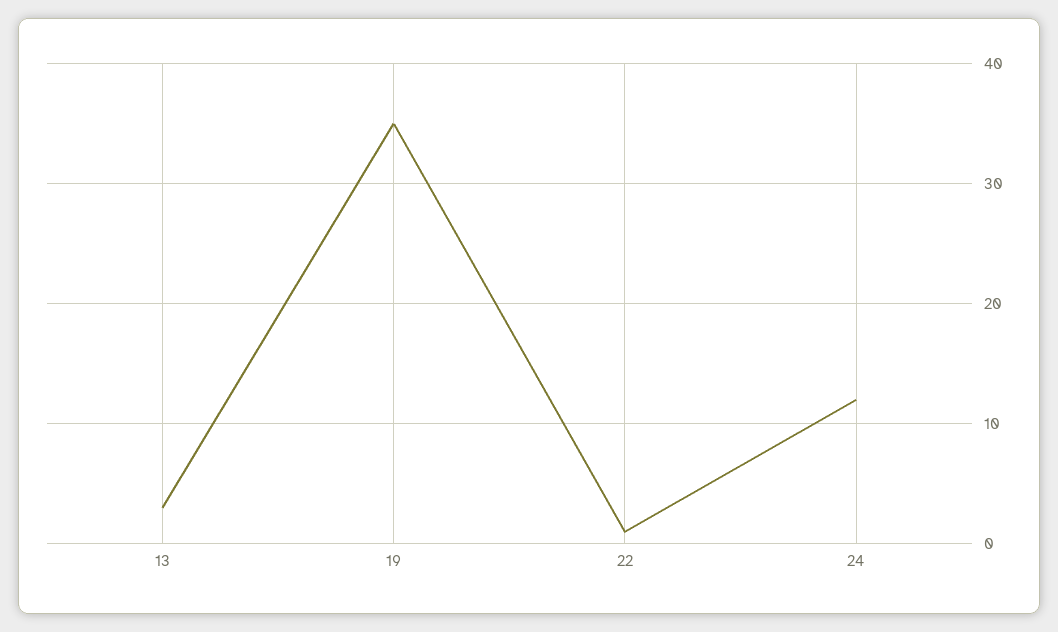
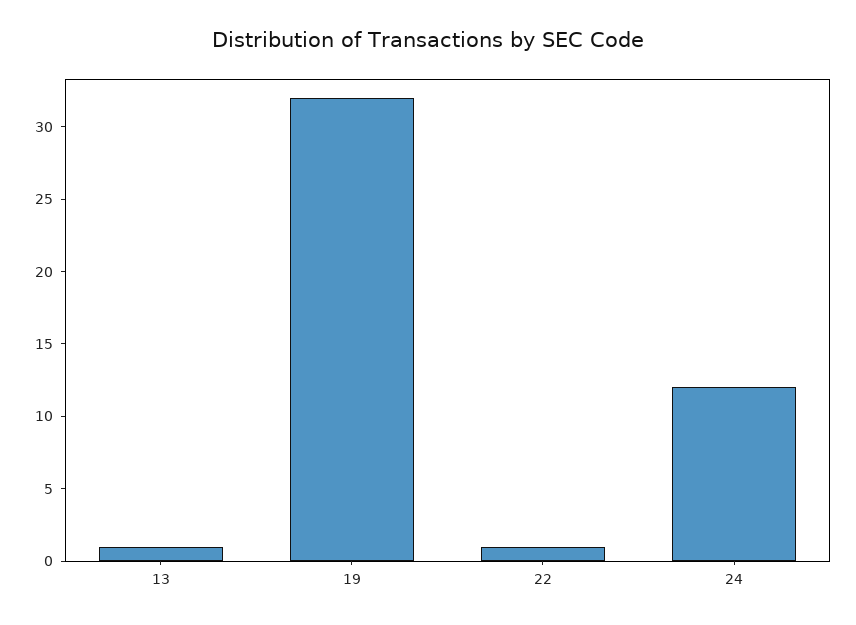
13: 3 -> 1
19: 35 -> 32

